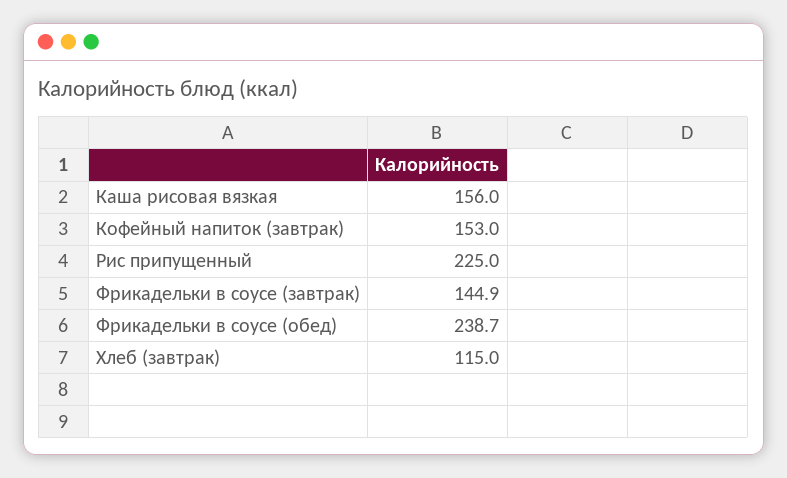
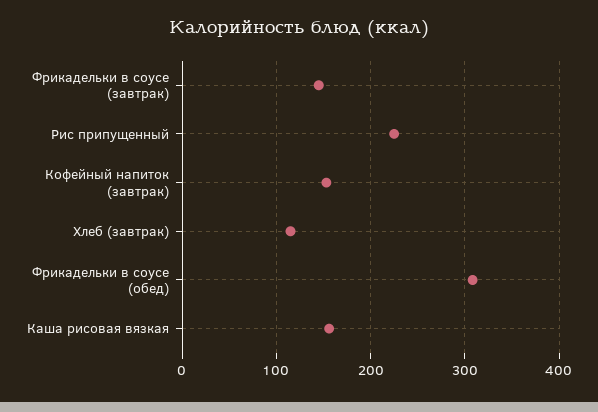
Фрикадельки в соусе (обед): 238.7 -> 310

